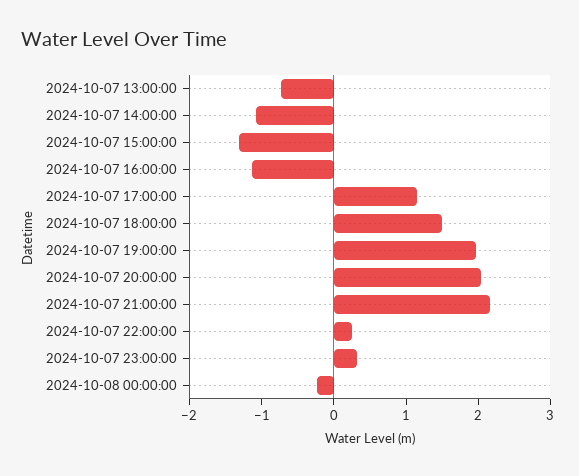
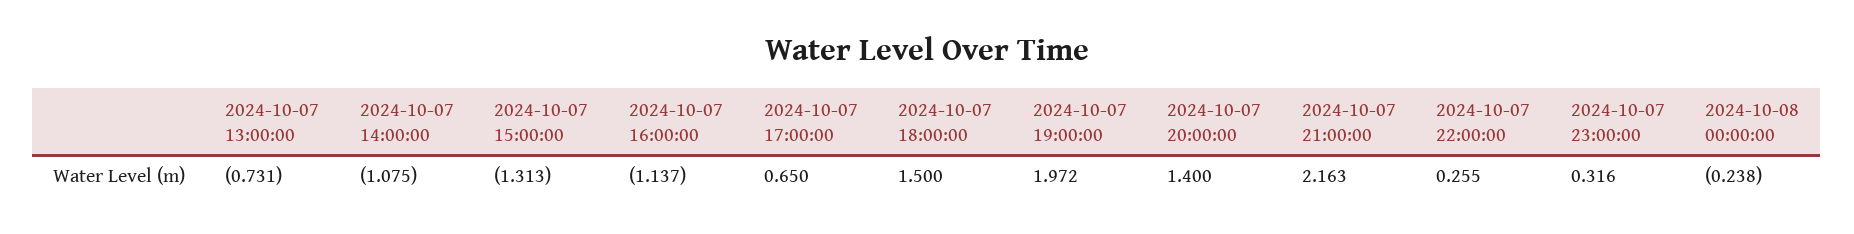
2024-10-07 17:00:00: 1.2 -> 0.65
2024-10-07 20:00:00: 2 -> 1.4

